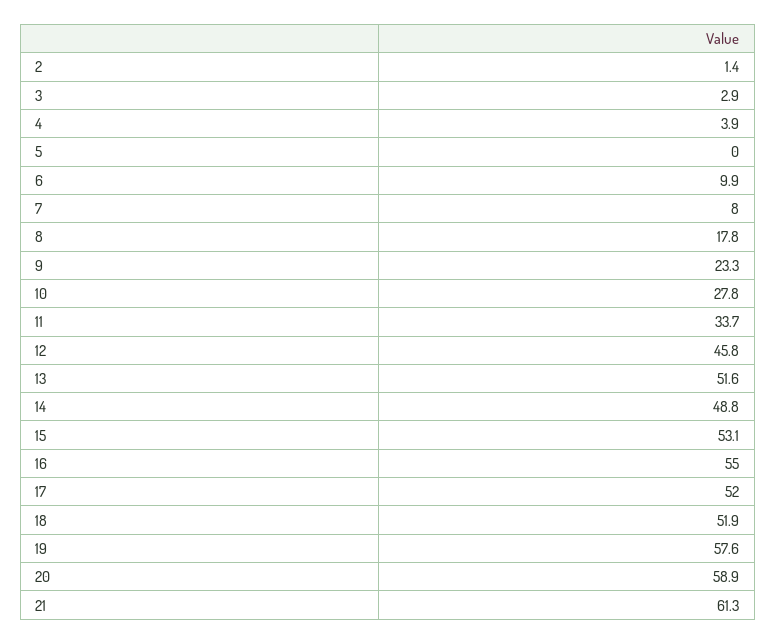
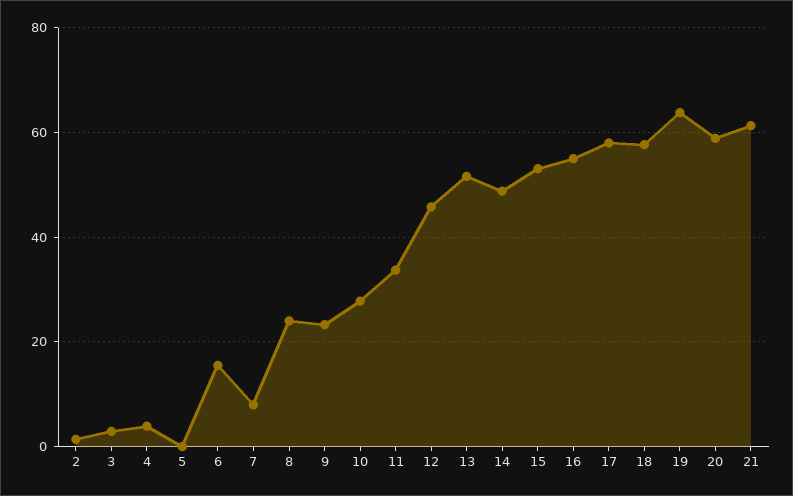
6: 9.9 -> 16
8: 17.8 -> 24
17: 52 -> 58
18: 51.9 -> 58
19: 57.6 -> 64

